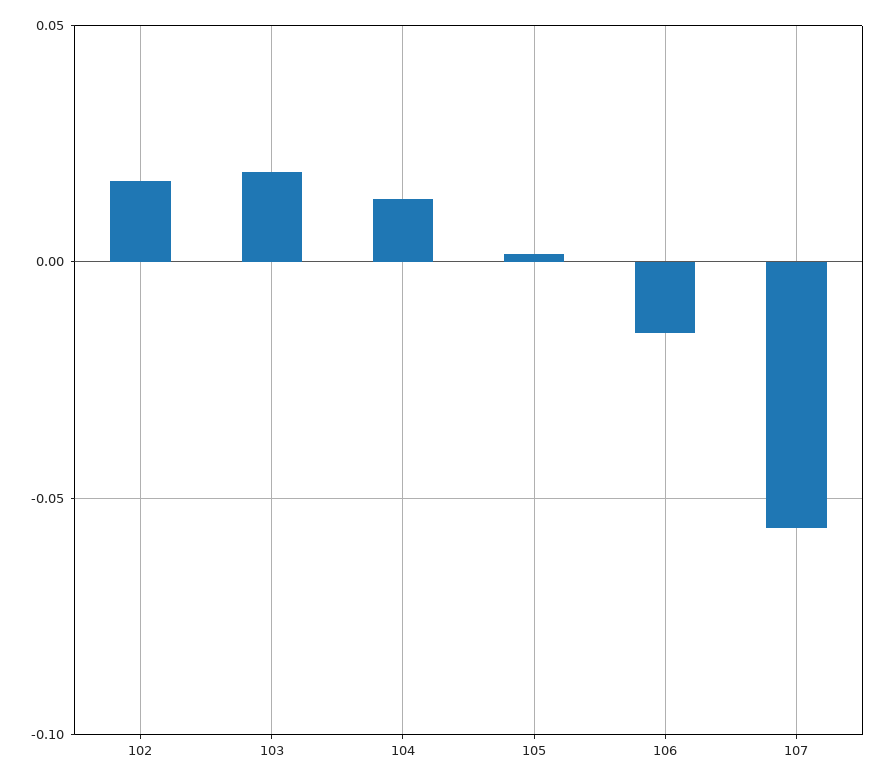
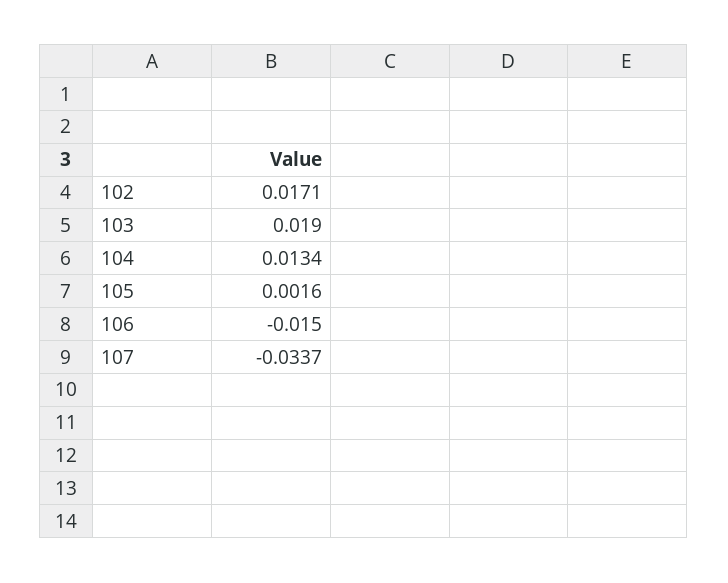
107: -0.055 -> -0.0337

